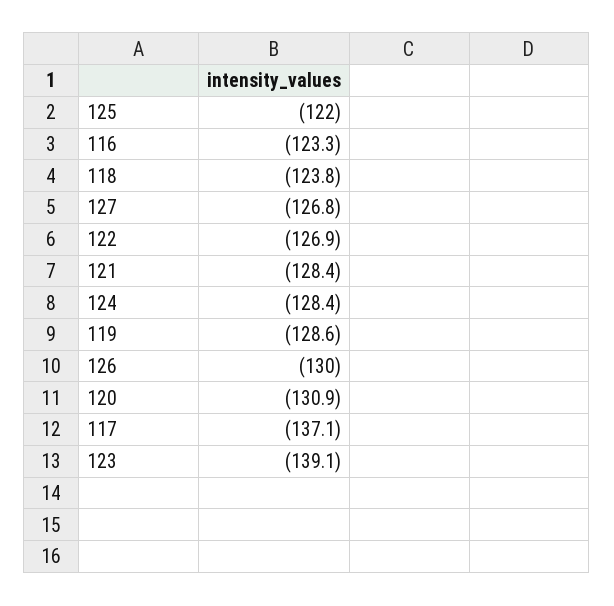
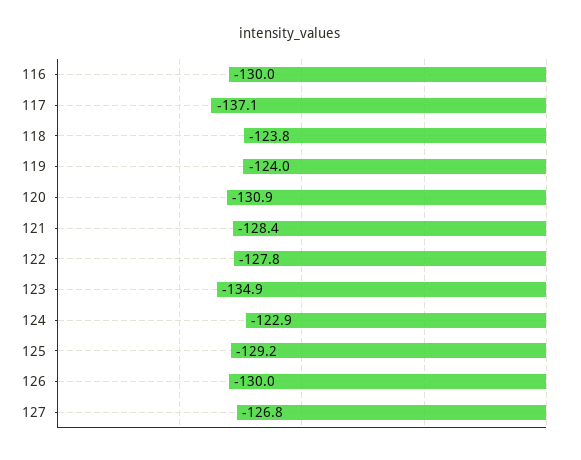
125: -122 -> -129.2
116: -123.3 -> -130
122: -126.9 -> -127.8
124: -128.4 -> -122.9
119: -128.6 -> -124
123: -139.1 -> -134.9

